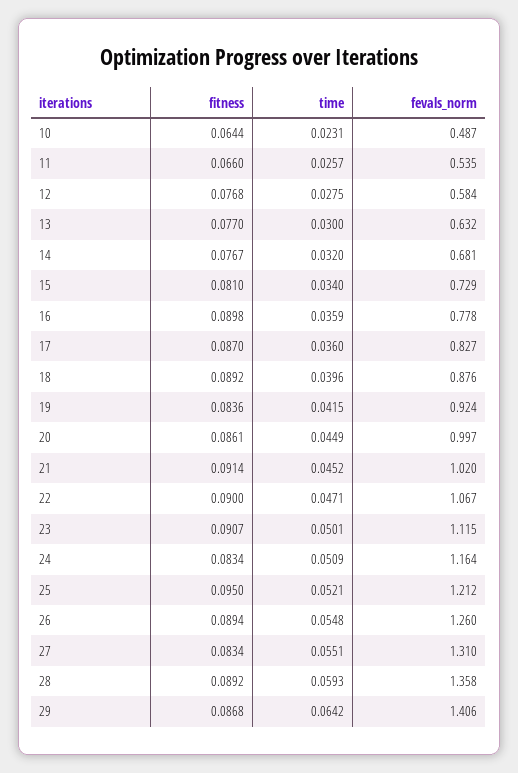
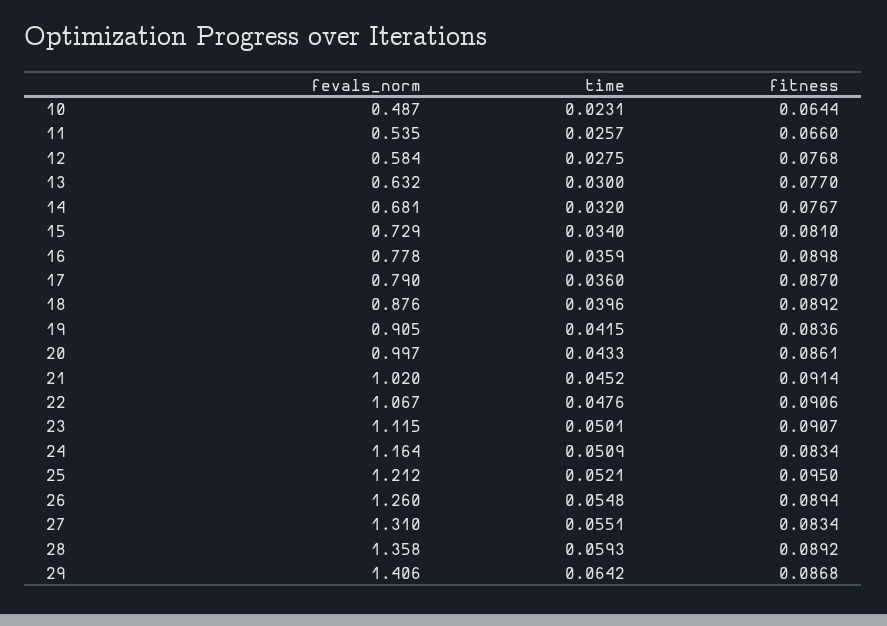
fevals_norm, 17: 0.827 -> 0.79
fevals_norm, 19: 0.924 -> 0.905
time, 20: 0.0449 -> 0.0433
fitness, 22: 0.09 -> 0.0906
time, 22: 0.0471 -> 0.0476

